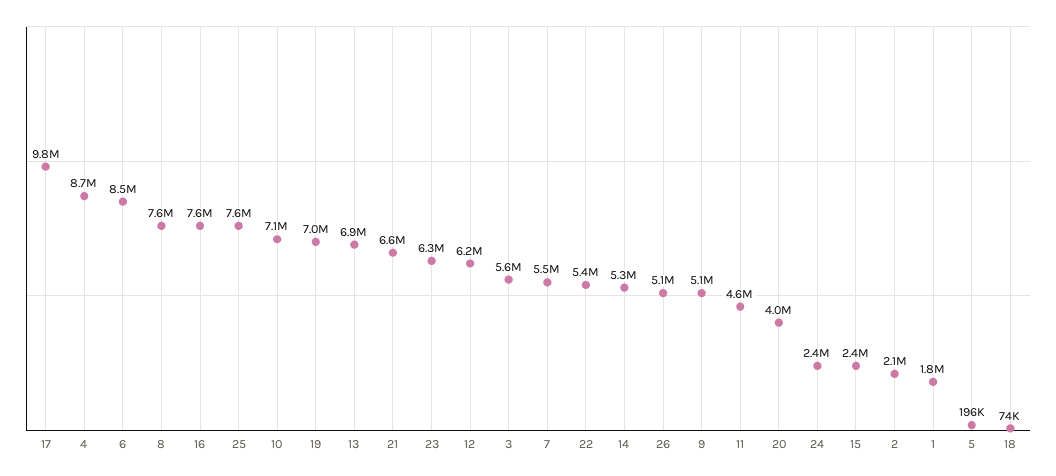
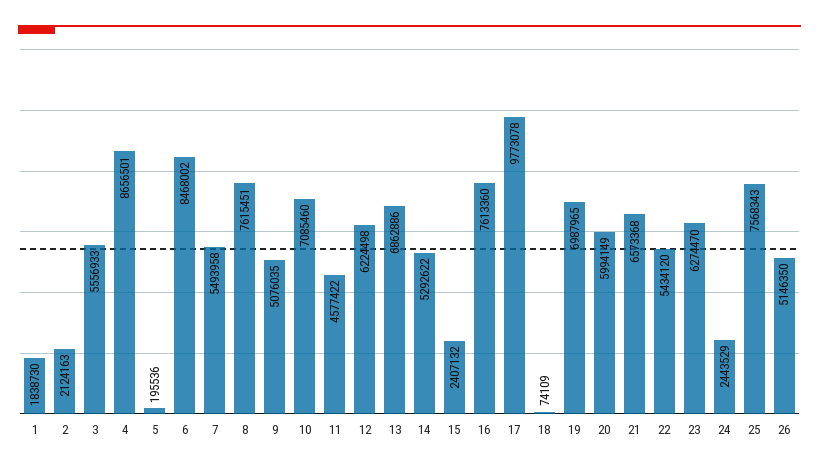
20: 4000000 -> 5994149

